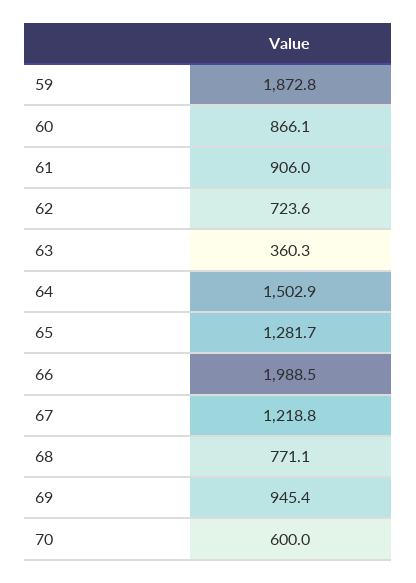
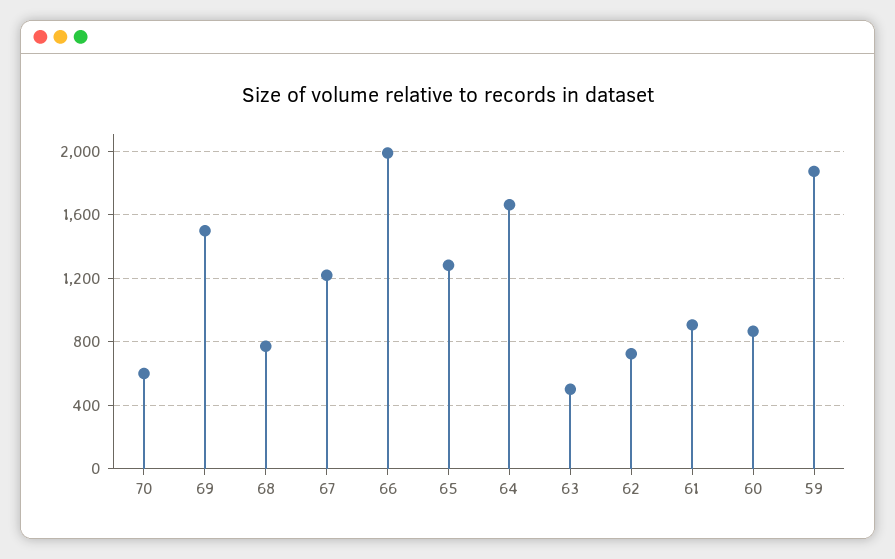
63: 360.3 -> 500
64: 1502.9 -> 1650
69: 945.4 -> 1500

